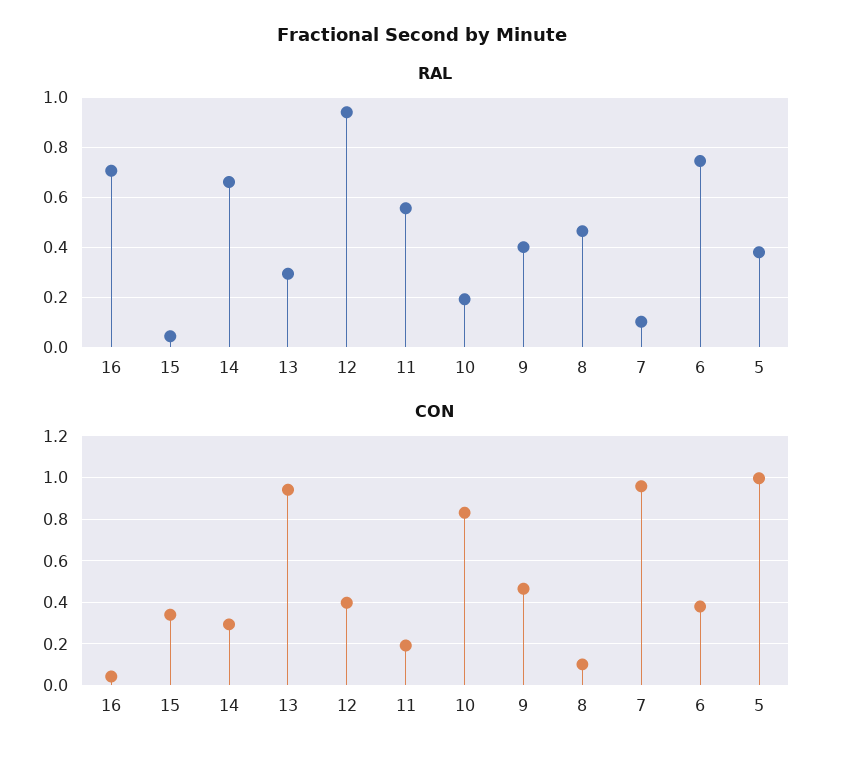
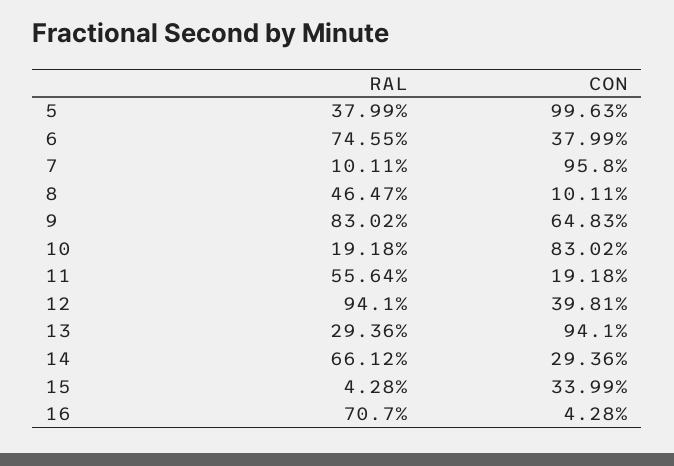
RAL, 9: 0.4 -> 0.8302
CON, 9: 0.45 -> 0.6483

